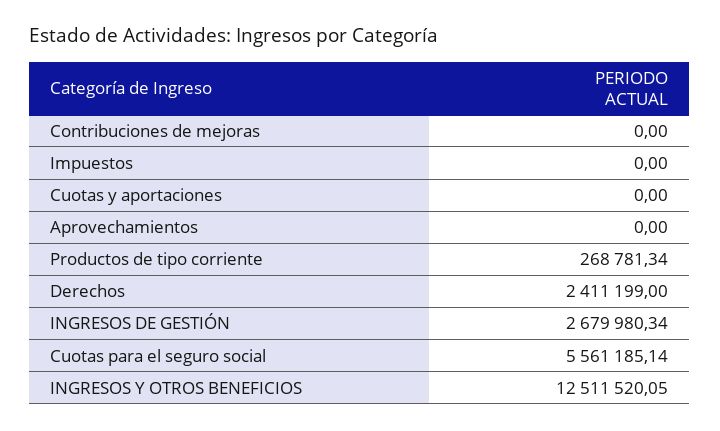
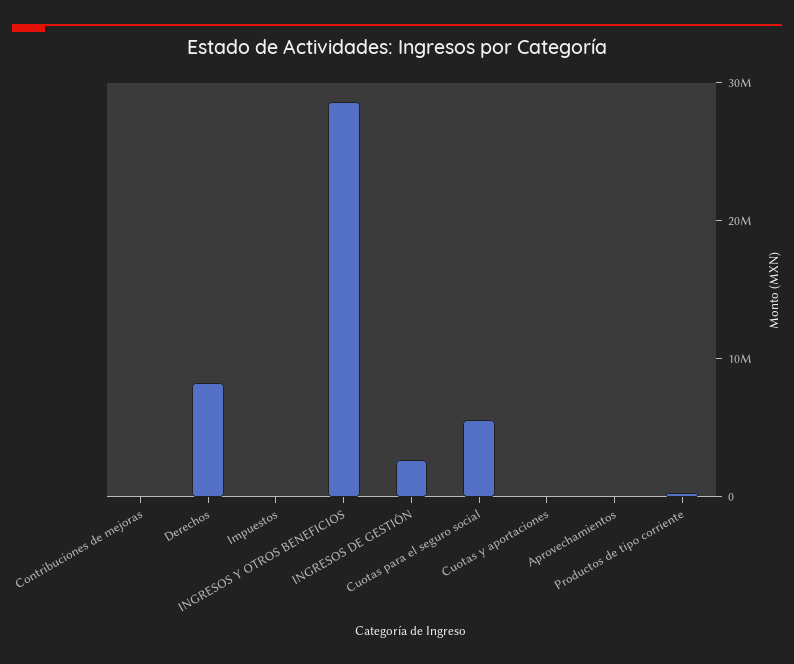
Derechos: 2411199 -> 8000000
INGRESOS Y OTROS BENEFICIOS: 12511520.05 -> 28000000

